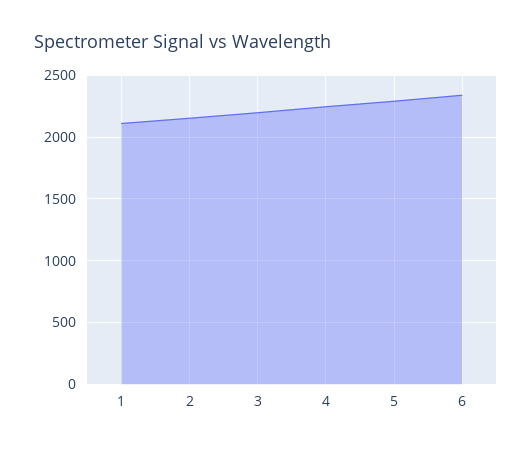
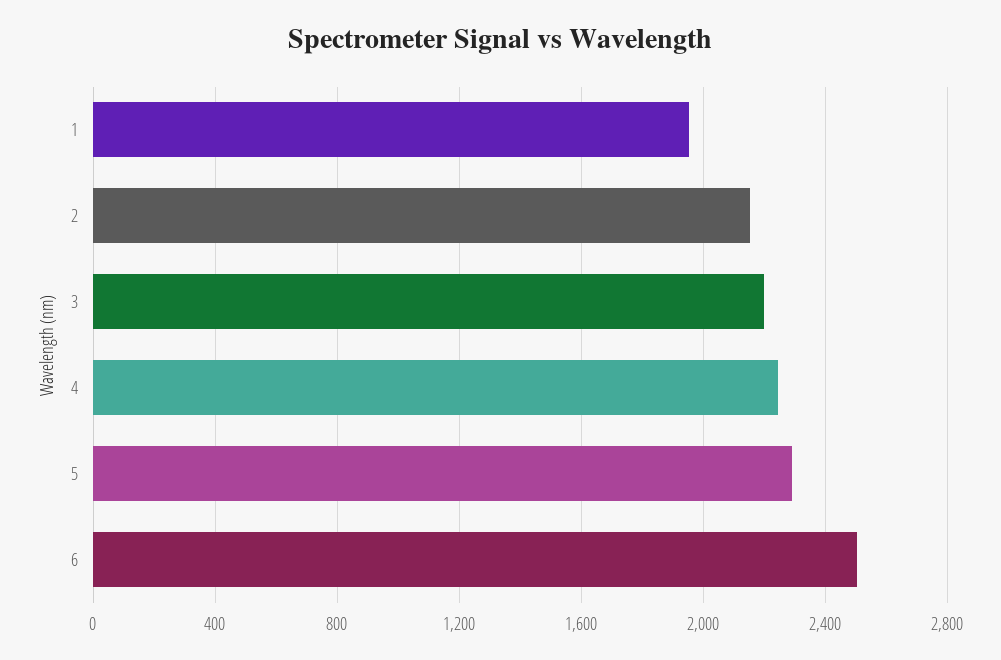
1: 2100 -> 1950
6: 2350 -> 2500

